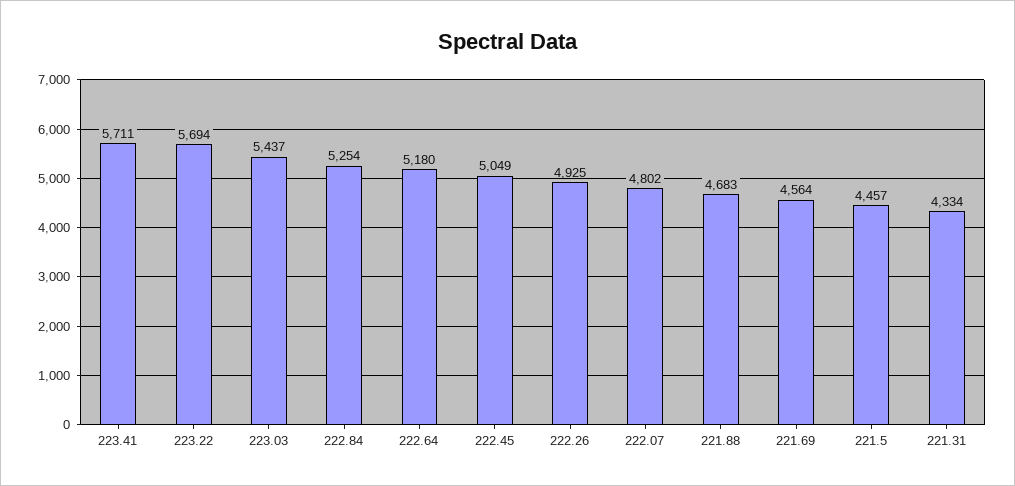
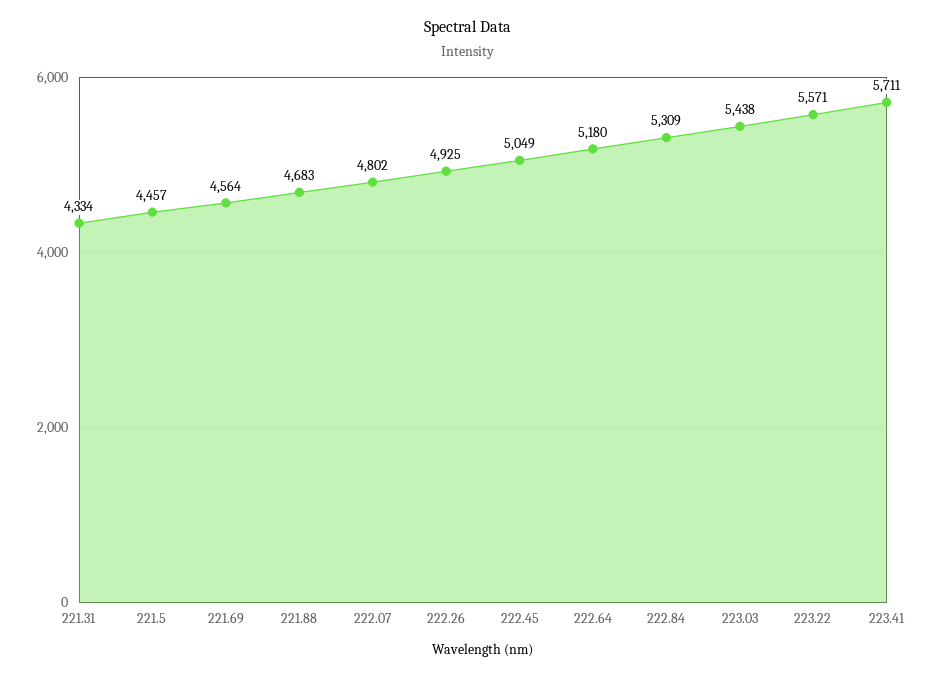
223.22: 5694 -> 5571
223.03: 5437 -> 5438
222.84: 5254 -> 5309

